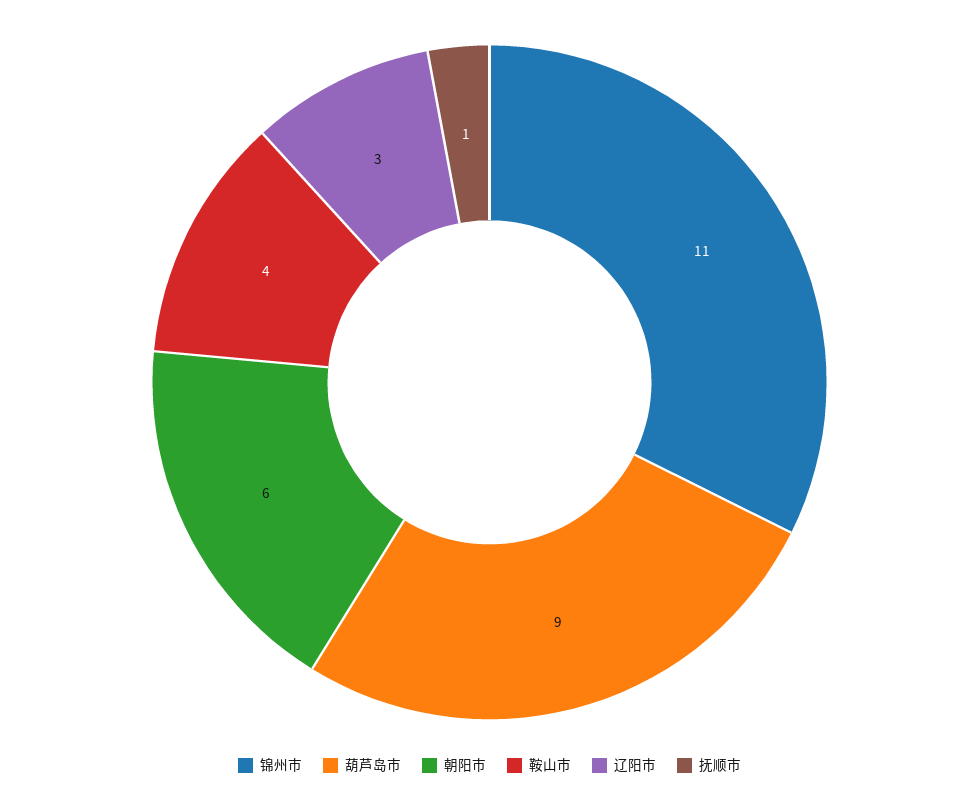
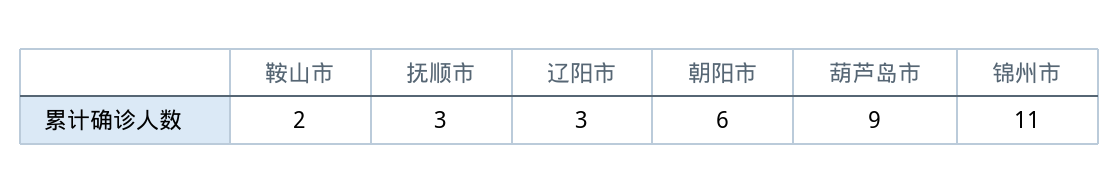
鞍山市: 4 -> 2
抚顺市: 1 -> 3

